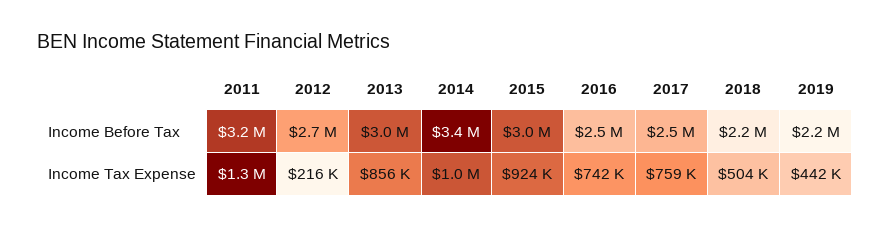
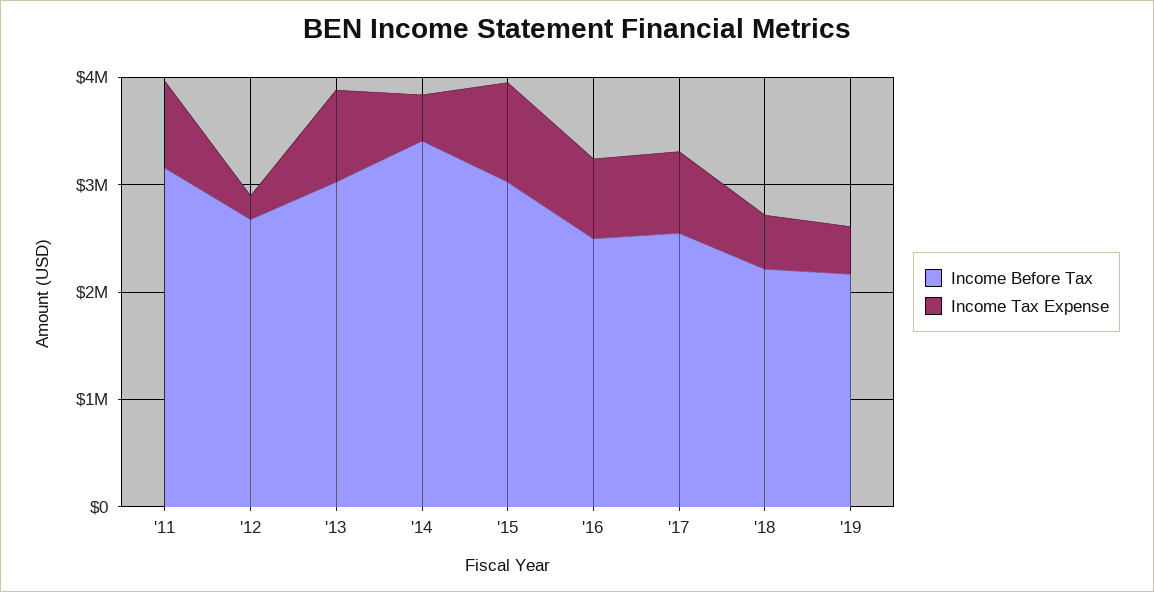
Income Tax Expense, 2011: 1300000 -> 800000
Income Tax Expense, 2014: 1000000 -> 400000

